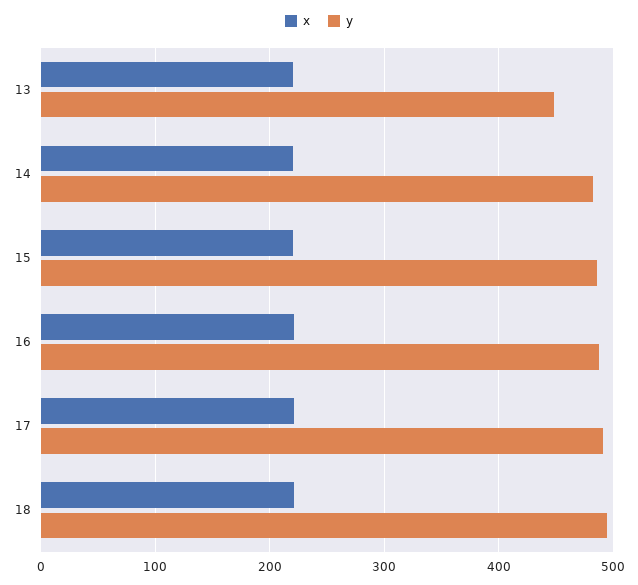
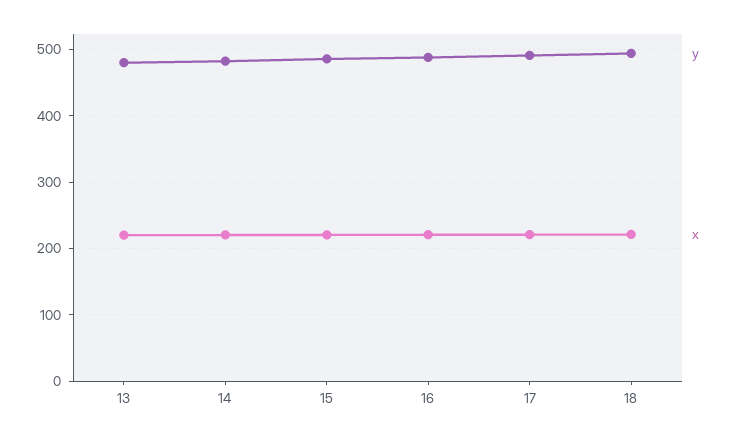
y, 13: 450 -> 480

